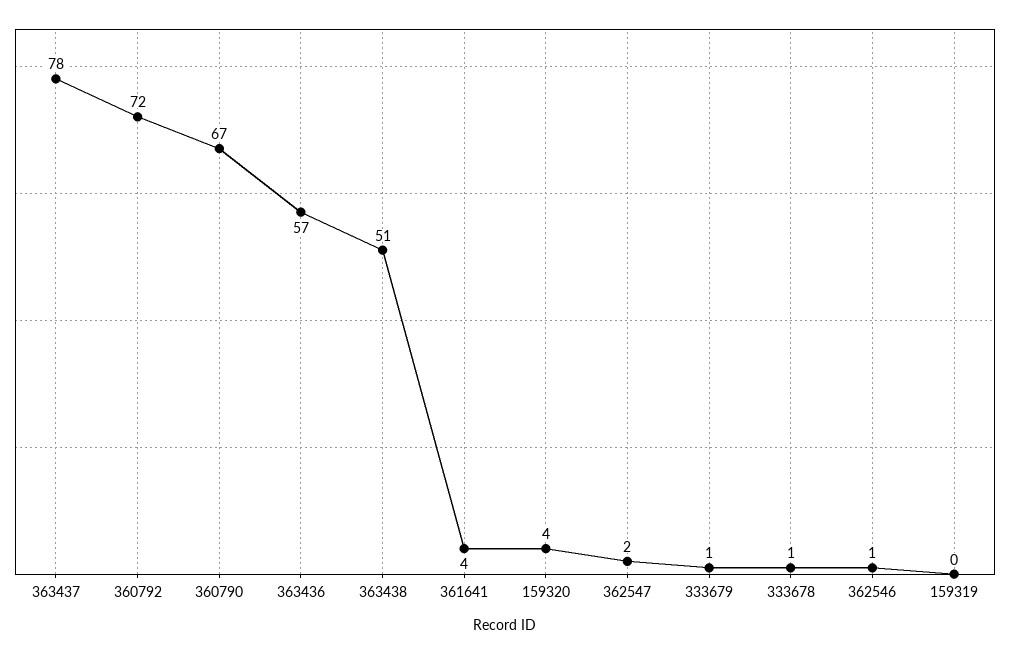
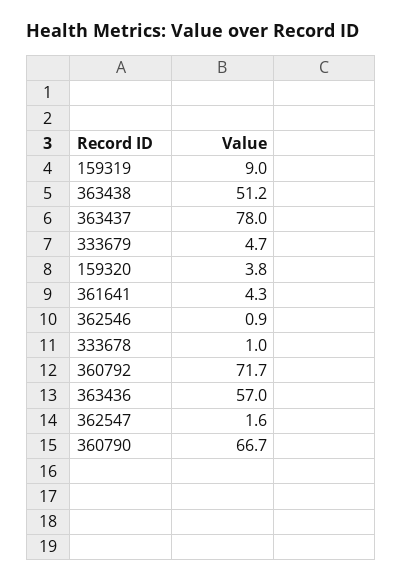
333679: 1 -> 4.7
159319: 0 -> 9

